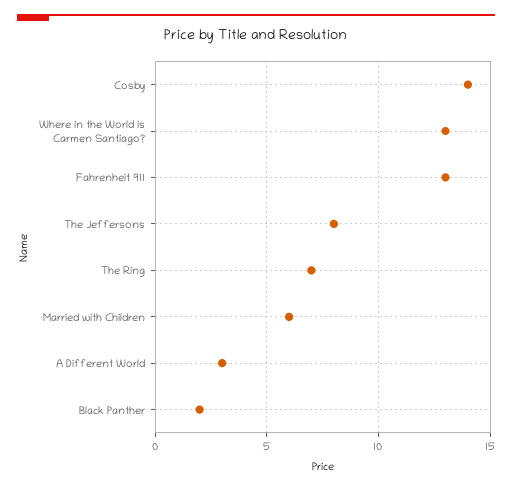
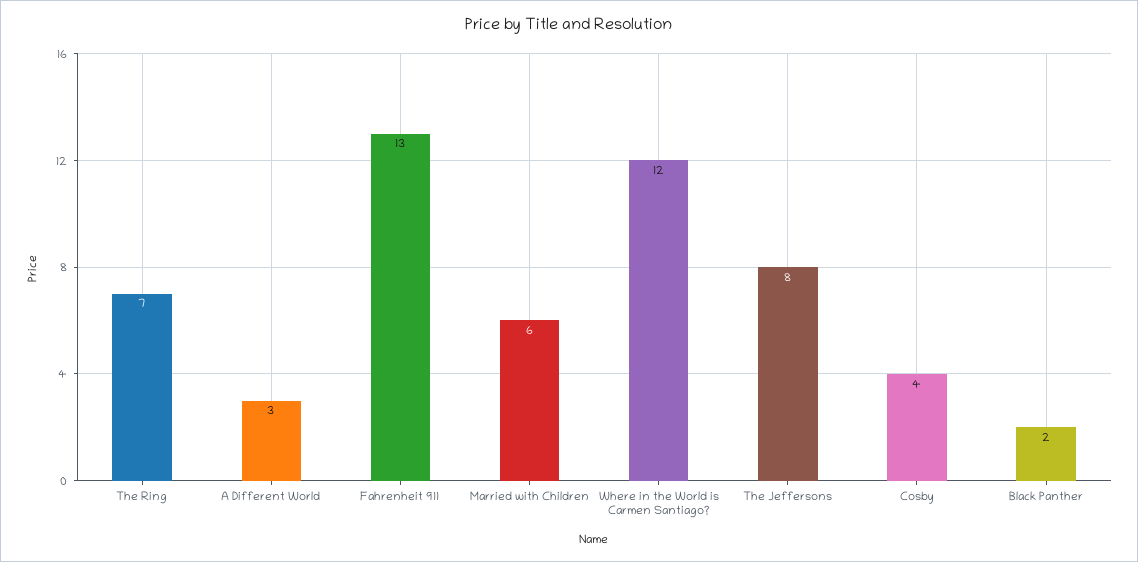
Cosby: 14 -> 4
Where in the World is Carmen Santiago?: 13 -> 12

